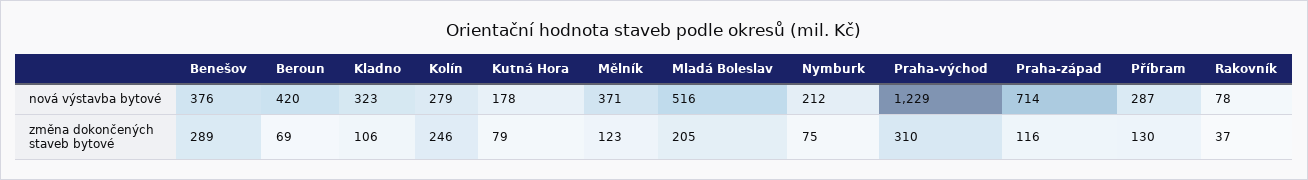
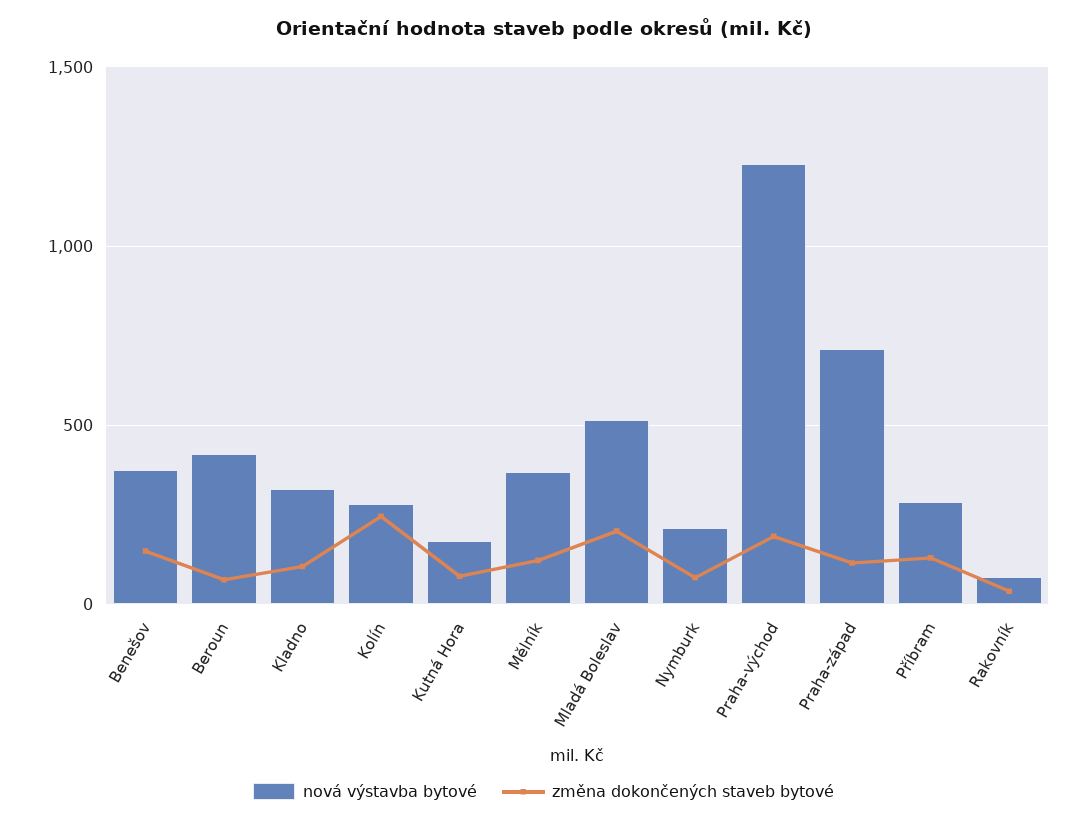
změna dokončených staveb bytové, Benešov: 289 -> 150
změna dokončených staveb bytové, Praha-východ: 310 -> 200

